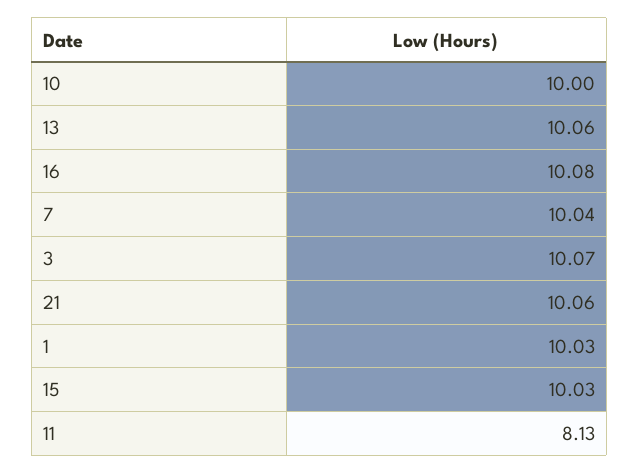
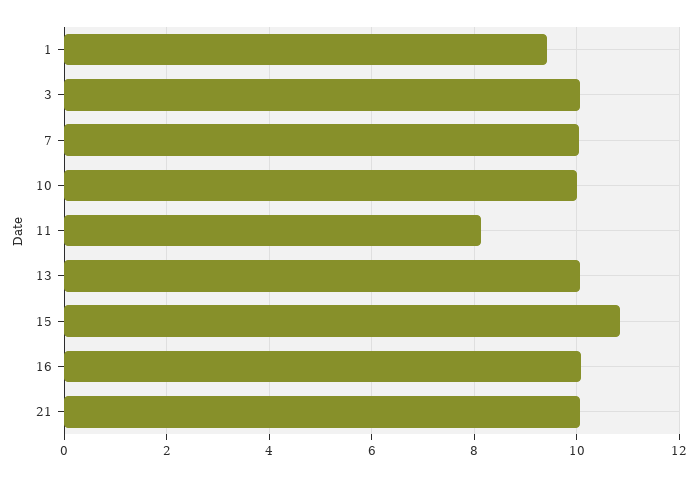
1: 10.03 -> 9.4
15: 10.03 -> 10.8

